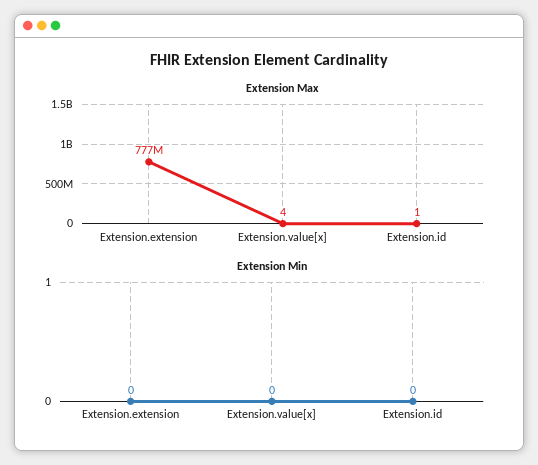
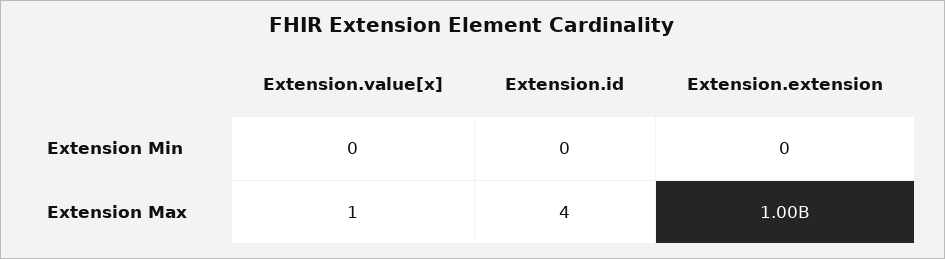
Extension Max, Extension.extension: 777000000 -> 1000000000
Extension Max, Extension.value[x]: 4 -> 1
Extension Max, Extension.id: 1 -> 4

